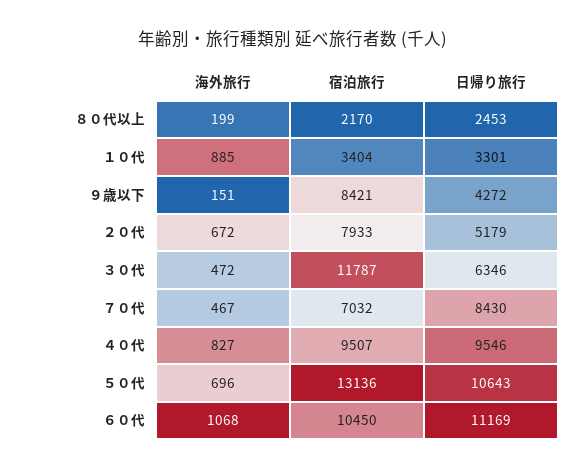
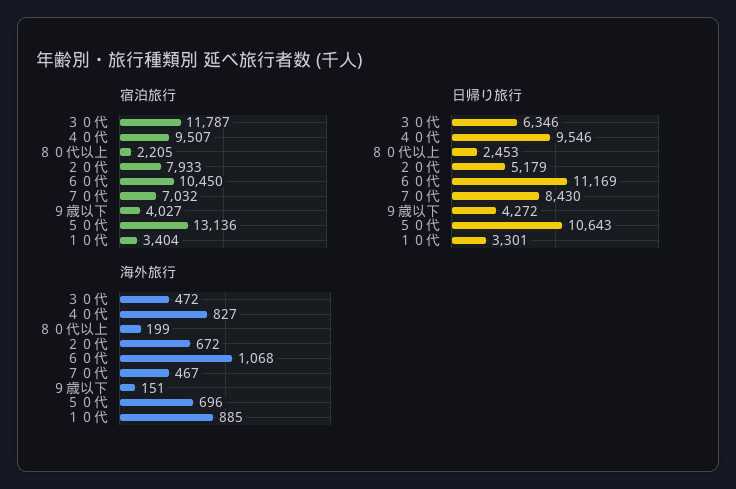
宿泊旅行, ８０代以上: 2170 -> 2205
宿泊旅行, ９歳以下: 8421 -> 4027

